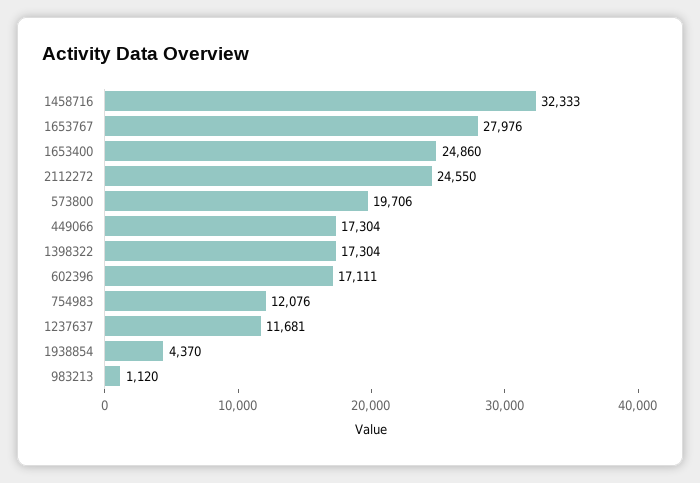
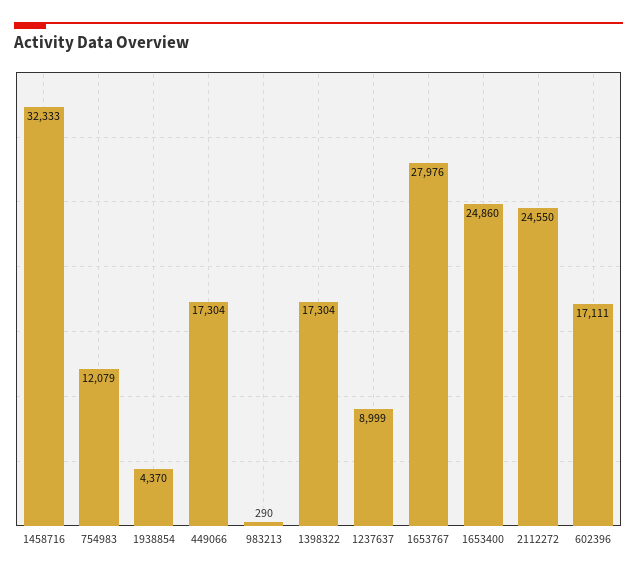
573800: 19706 -> none
754983: 12076 -> 12079
1237637: 11681 -> 8999
983213: 1120 -> 290

